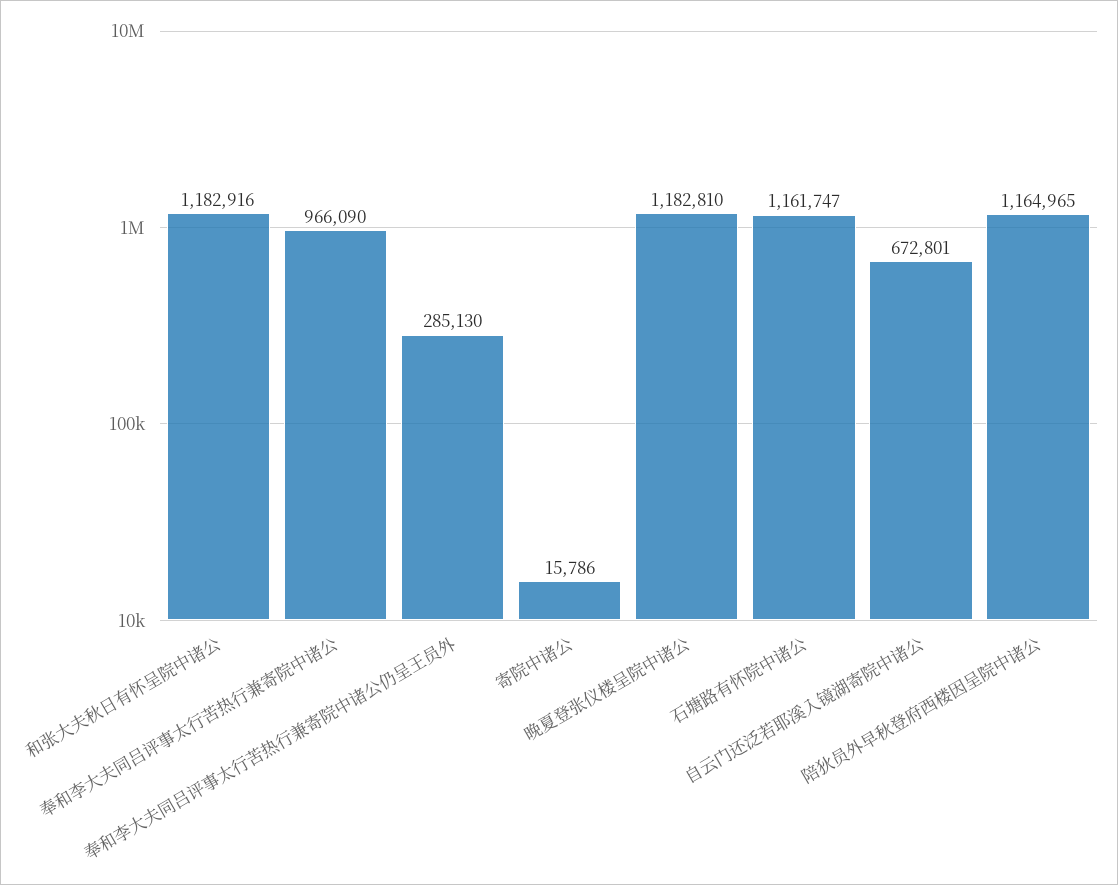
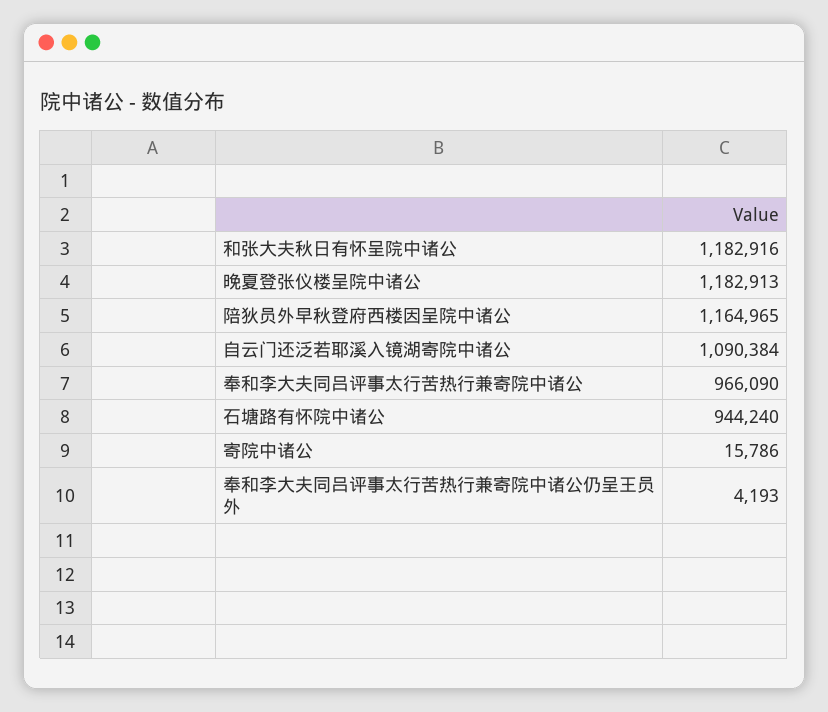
奉和李大夫同吕评事太行苦热行兼寄院中诸公仍呈王员外: 285130 -> 4193
晚夏登张仪楼呈院中诸公: 1182810 -> 1182913
石塘路有怀院中诸公: 1161747 -> 944240
自云门还泛若耶溪入镜湖寄院中诸公: 672801 -> 1090384

